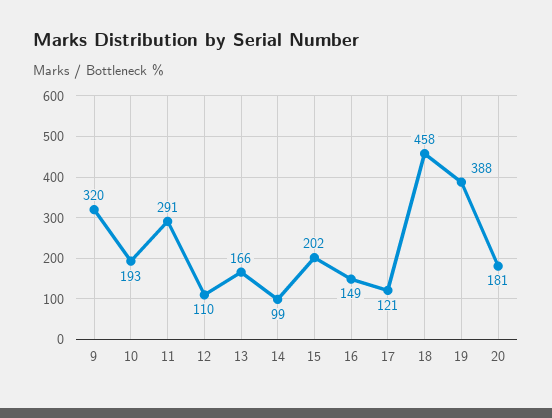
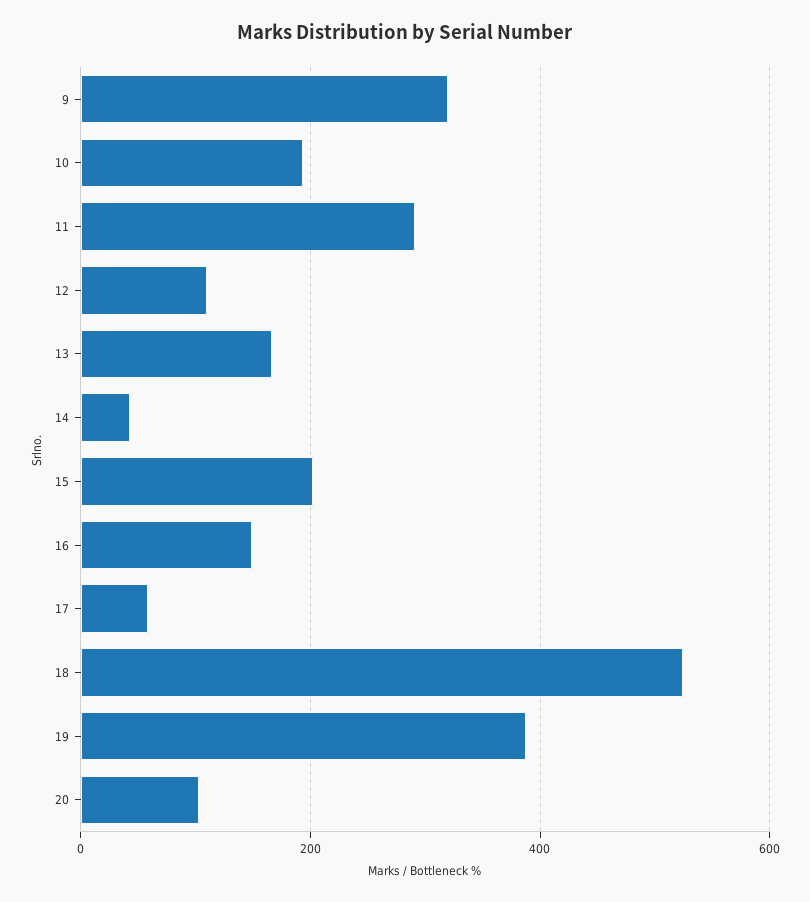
14: 99 -> 40
17: 121 -> 60
18: 458 -> 520
20: 181 -> 100

